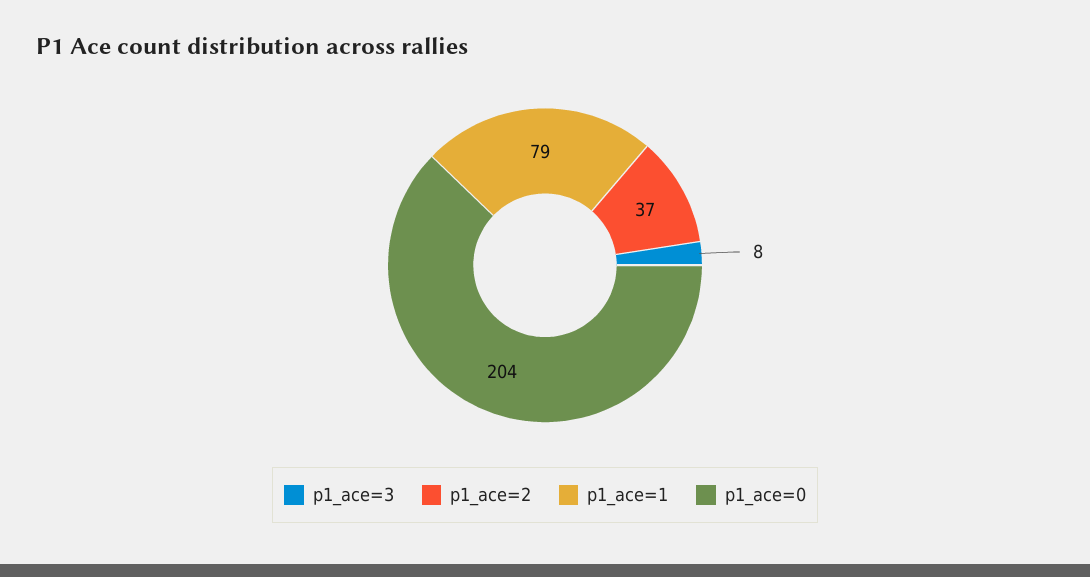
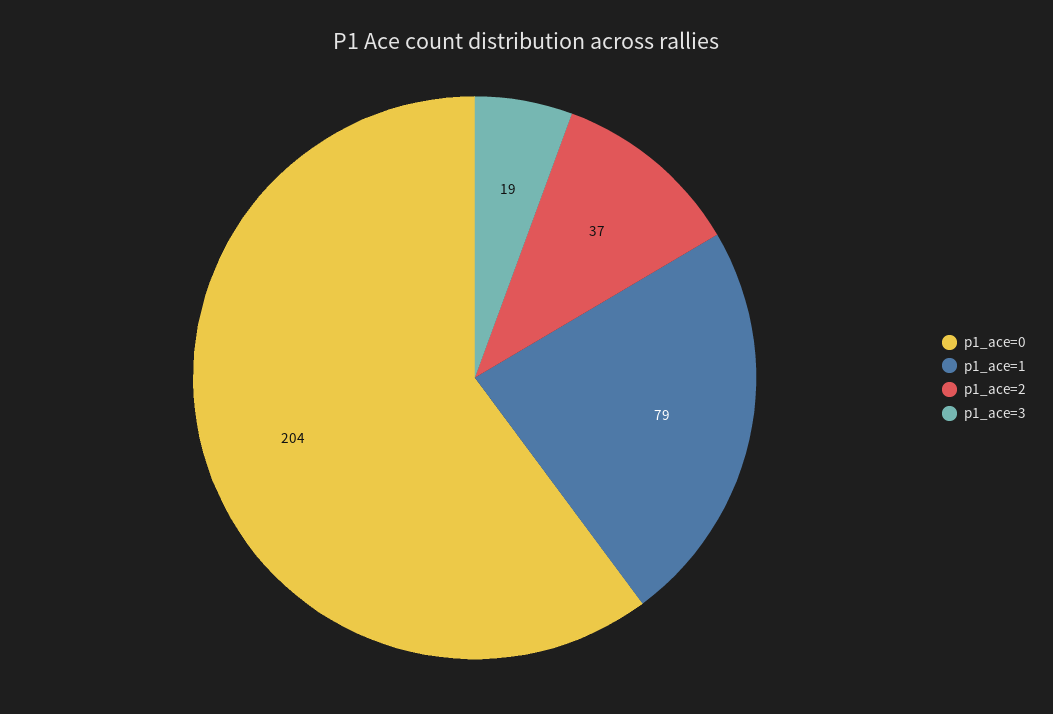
p1_ace=3: 8 -> 19

